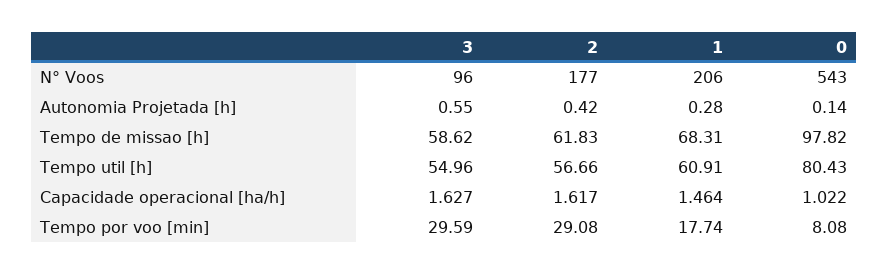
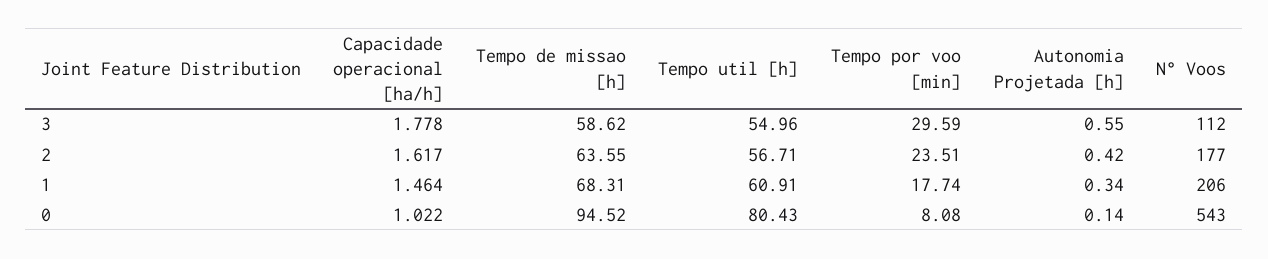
3, N° Voos: 96 -> 112
1, Autonomia Projetada [h]: 0.28 -> 0.34
2, Tempo de missao [h]: 61.83 -> 63.55
0, Tempo de missao [h]: 97.82 -> 94.52
2, Tempo util [h]: 56.66 -> 56.71
3, Capacidade operacional [ha/h]: 1.627 -> 1.778
2, Tempo por voo [min]: 29.08 -> 23.51

